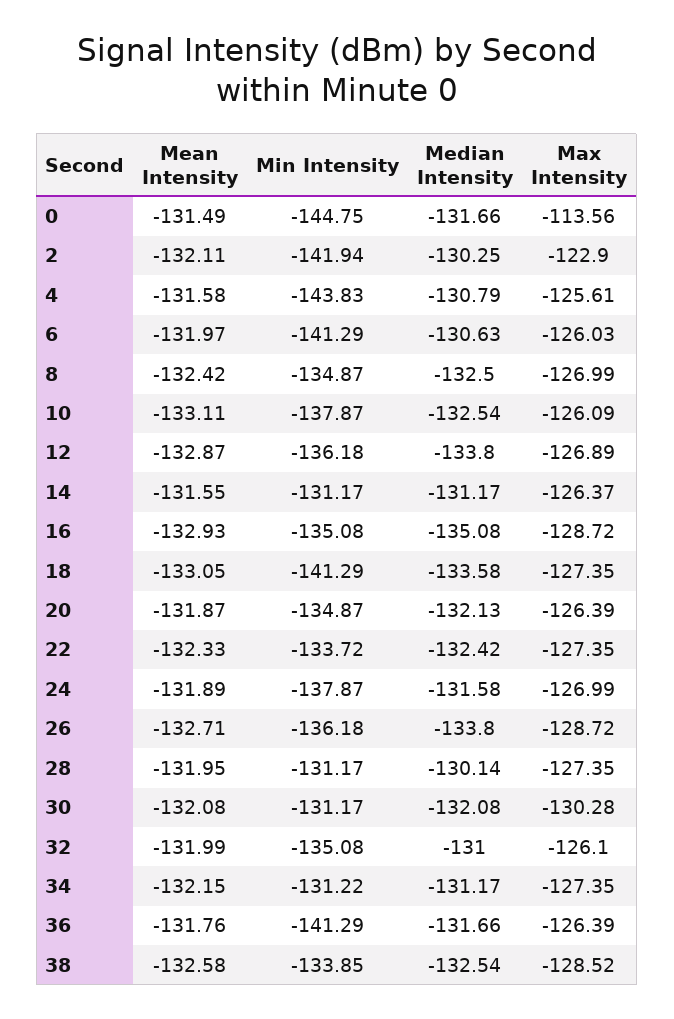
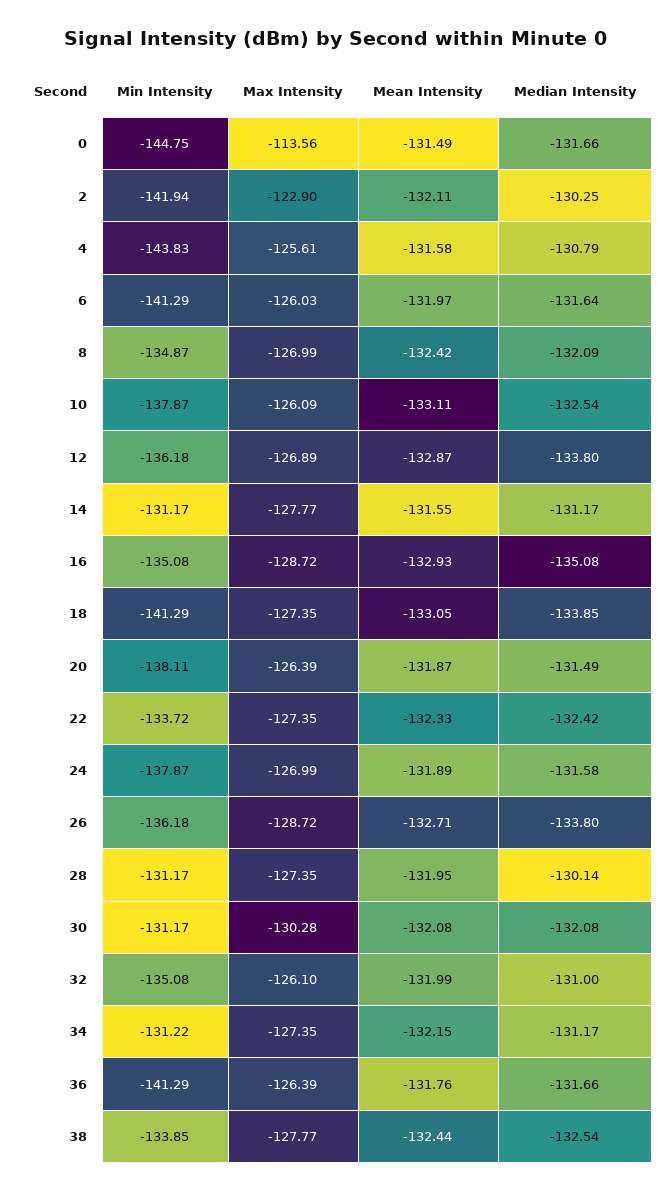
Median Intensity, 6: -130.63 -> -131.64
Median Intensity, 8: -132.5 -> -132.09
Max Intensity, 14: -126.37 -> -127.77
Median Intensity, 18: -133.58 -> -133.85
Min Intensity, 20: -134.87 -> -138.11
Median Intensity, 20: -132.13 -> -131.49
Mean Intensity, 38: -132.58 -> -132.44
Max Intensity, 38: -128.52 -> -127.77

